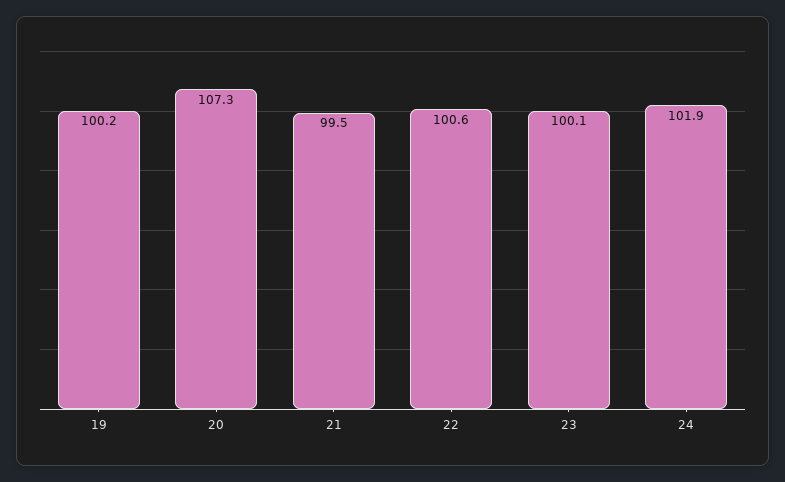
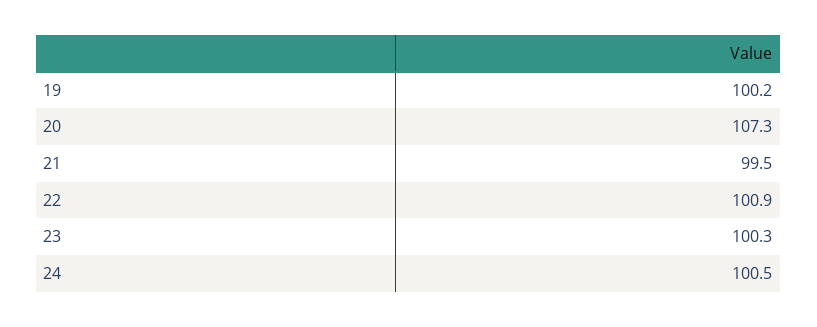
22: 100.6 -> 100.9
23: 100.1 -> 100.3
24: 101.9 -> 100.5

